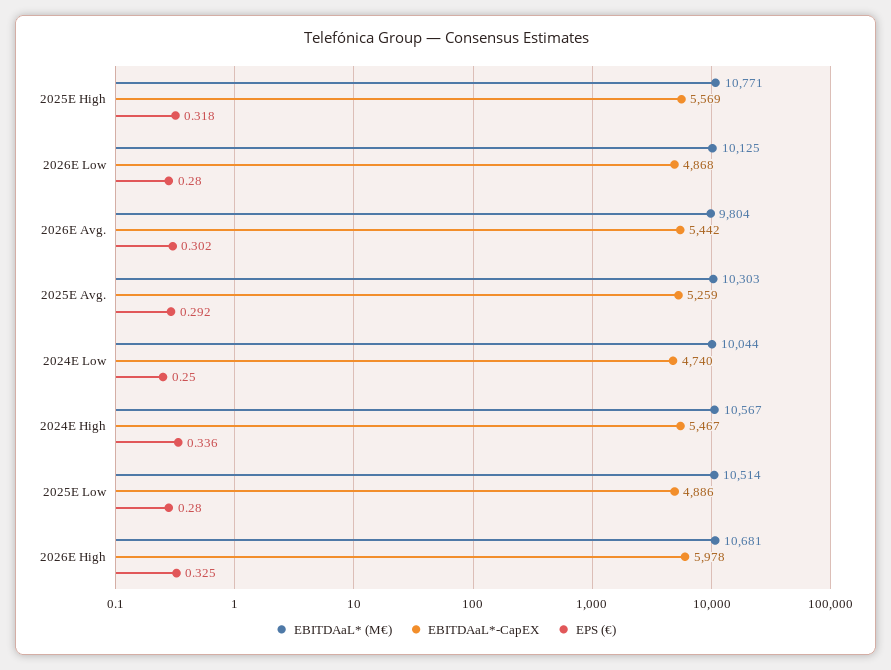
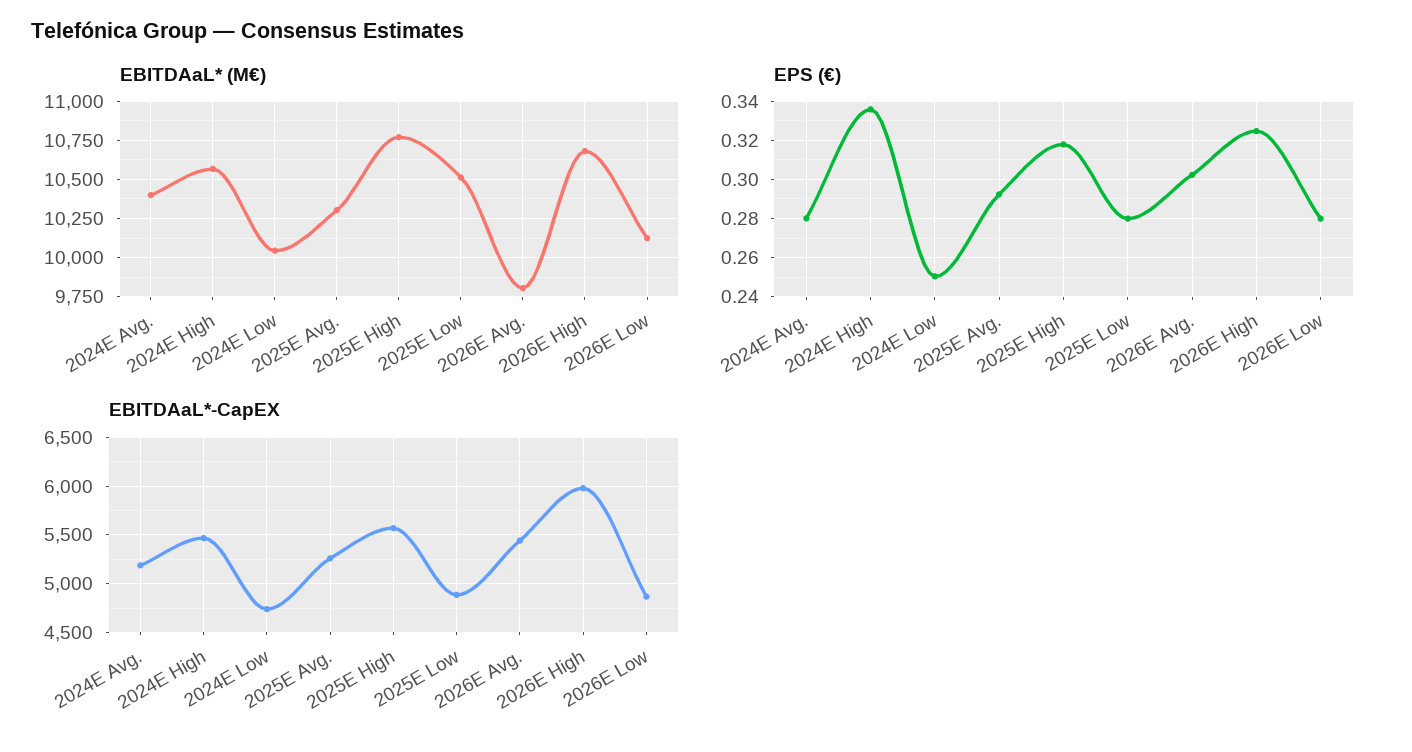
EBITDAaL* (M€), 2024E Avg.: none -> 10400
EPS (€), 2024E Avg.: none -> 0.28
EBITDAaL*-CapEX, 2024E Avg.: none -> 5200

